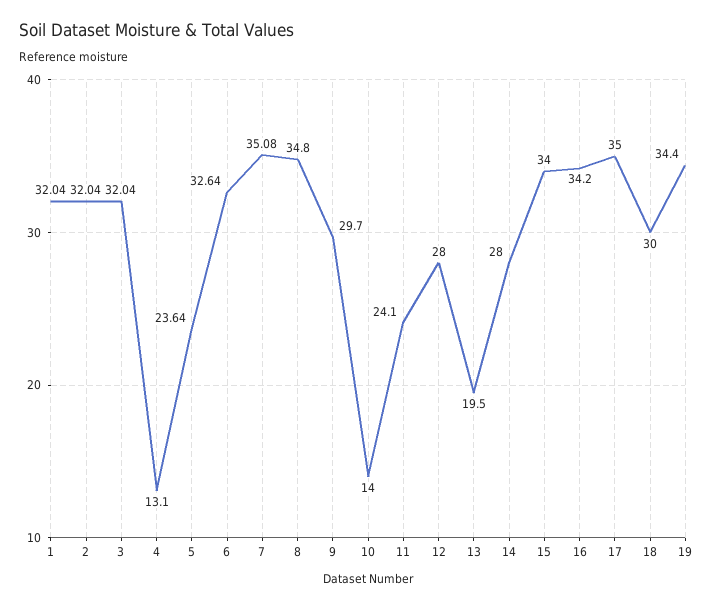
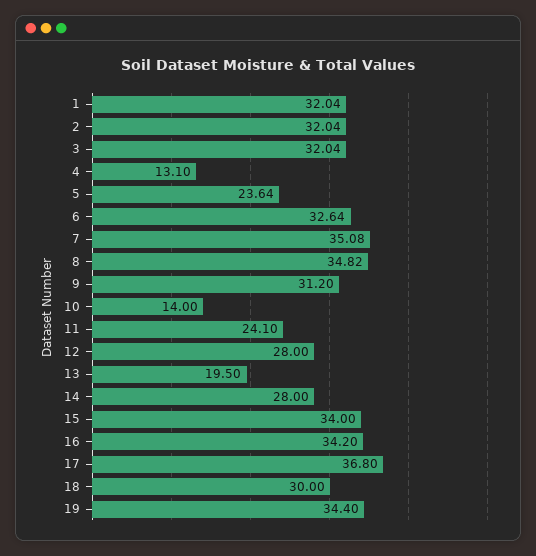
8: 34.8 -> 34.82
9: 29.7 -> 31.2
17: 35 -> 36.8

